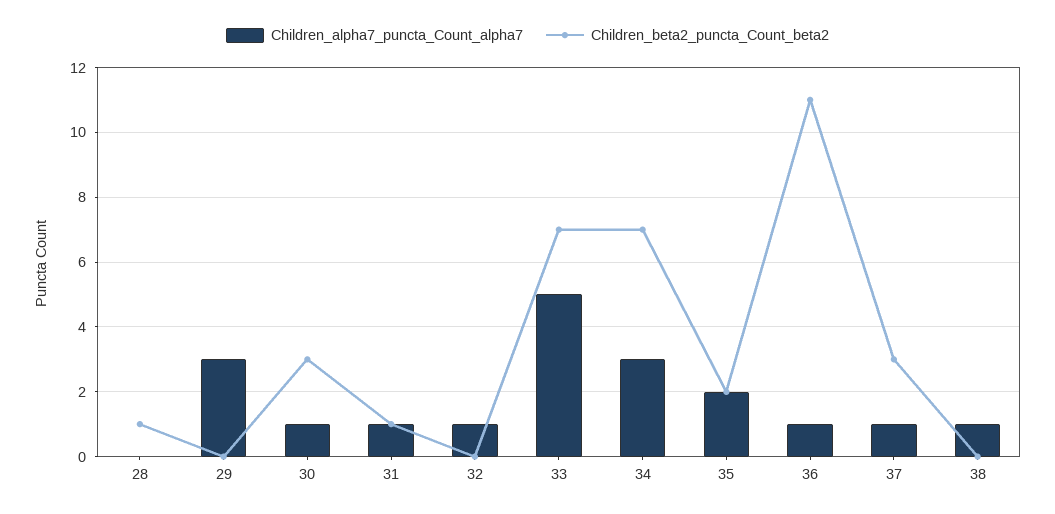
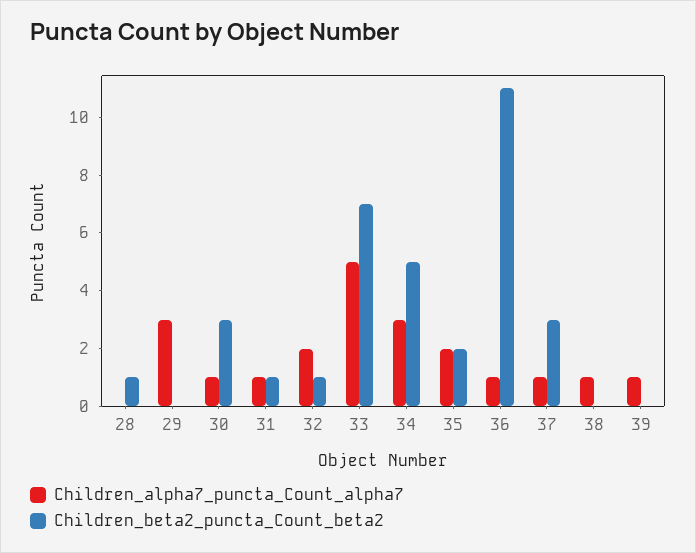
Children_alpha7_puncta_Count_alpha7, 32: 1 -> 2
Children_beta2_puncta_Count_beta2, 32: 0 -> 1
Children_beta2_puncta_Count_beta2, 34: 7 -> 5
Children_alpha7_puncta_Count_alpha7, 39: none -> 1
Children_beta2_puncta_Count_beta2, 39: none -> 0

